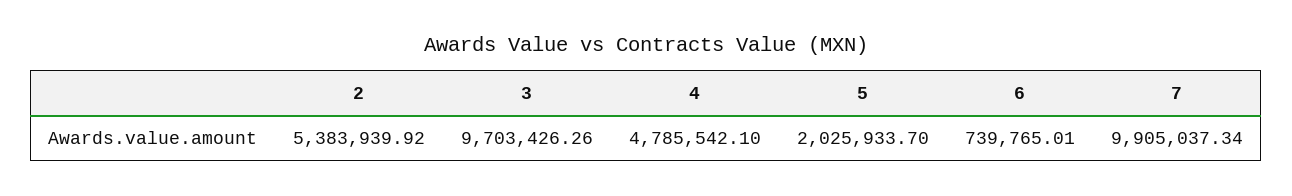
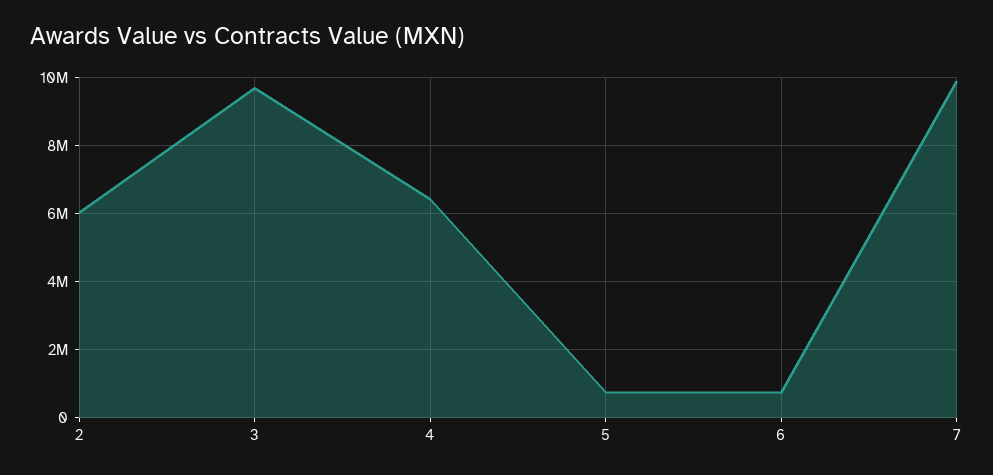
2: 5383939.92 -> 6000000
4: 4785542.1 -> 6400000
5: 2025933.7 -> 800000

